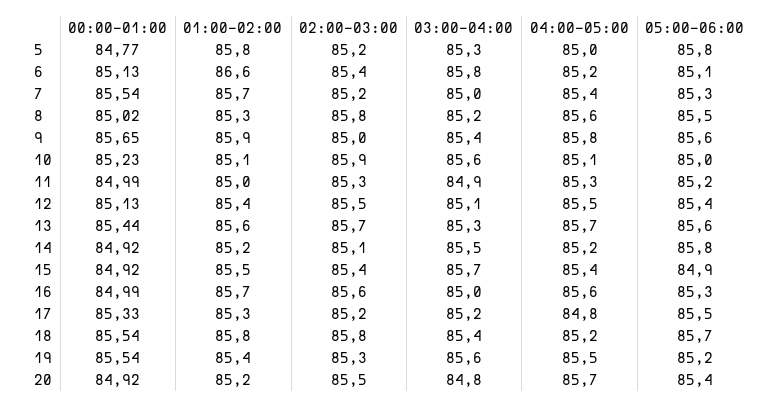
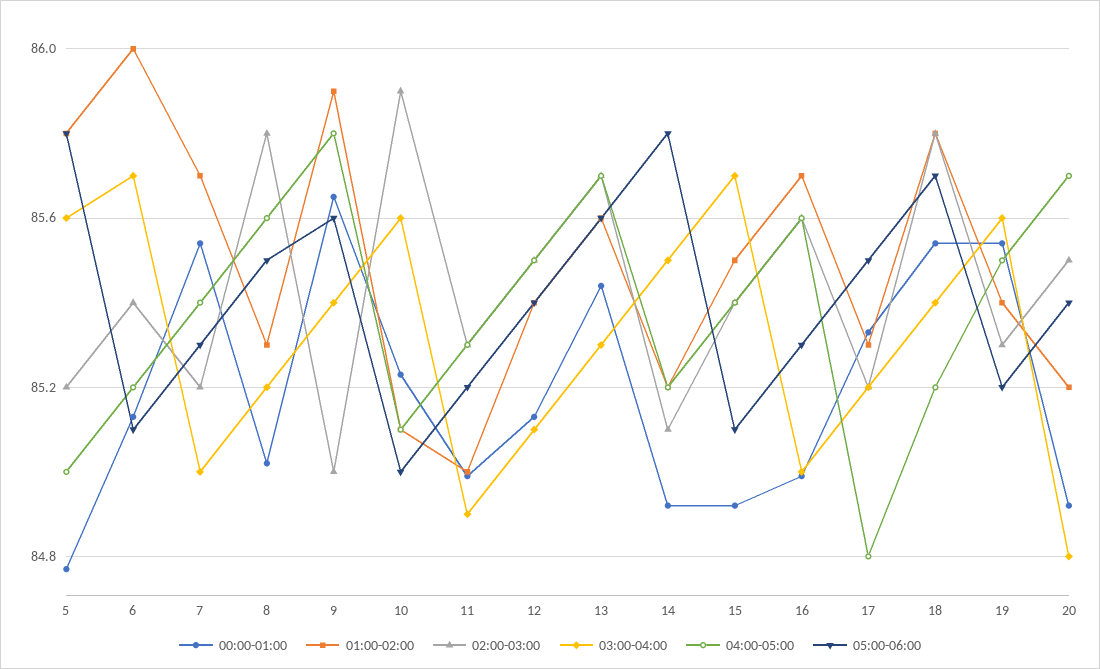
03:00-04:00, 5: 85.3 -> 85.6
01:00-02:00, 6: 86.6 -> 86
03:00-04:00, 6: 85.8 -> 85.7
05:00-06:00, 15: 84.9 -> 85.1

